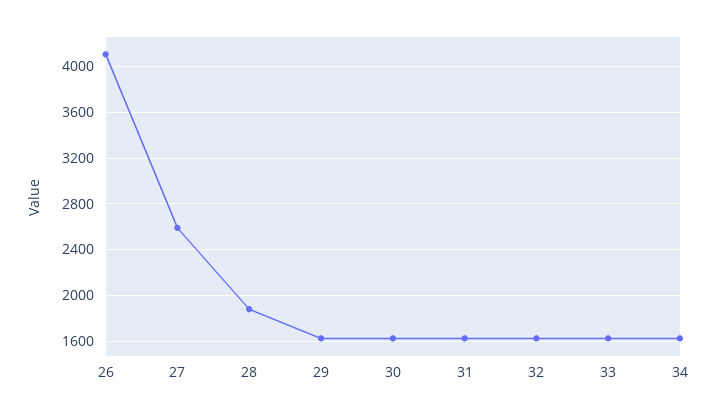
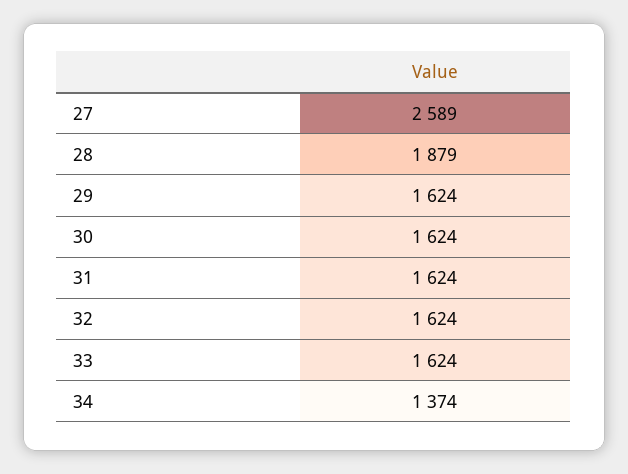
26: 4100 -> none
34: 1600 -> 1374

